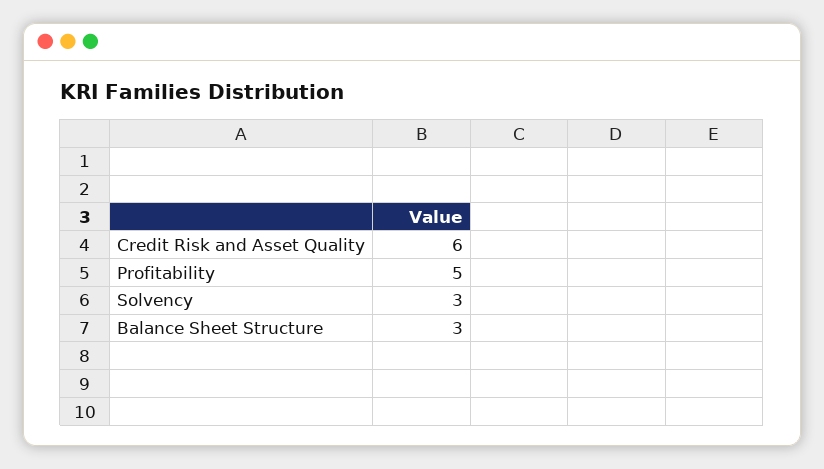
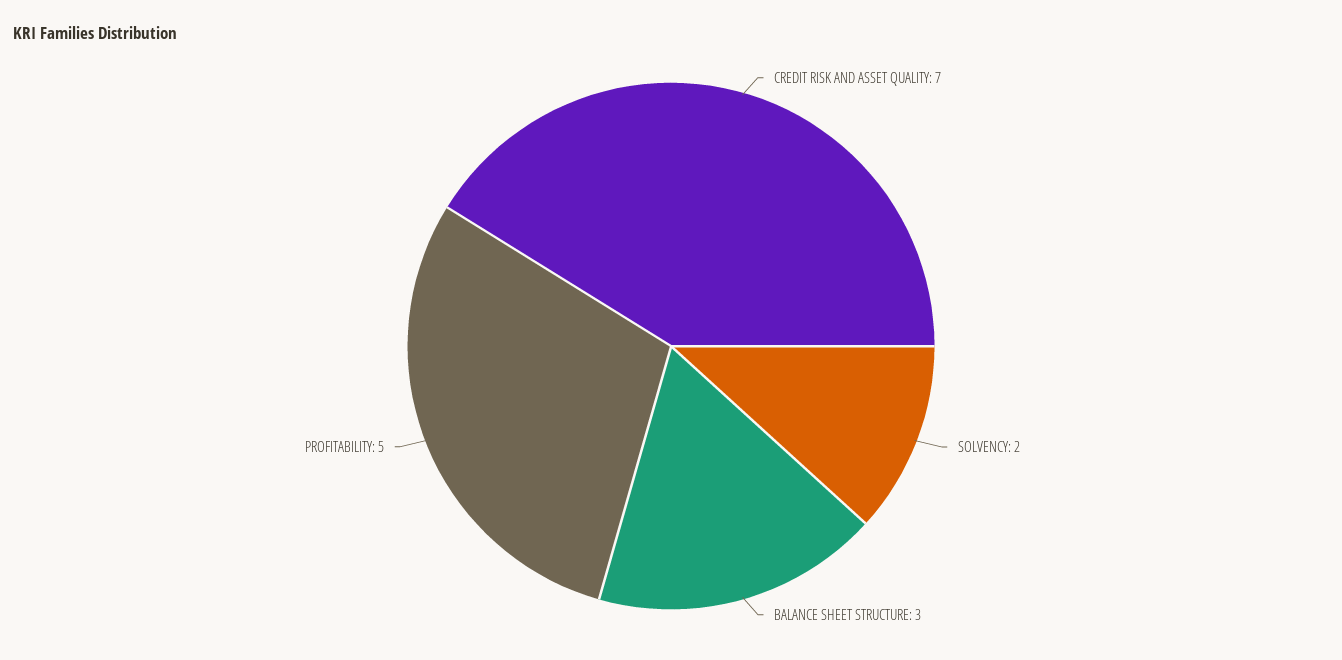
Credit Risk and Asset Quality: 6 -> 7
Solvency: 3 -> 2

